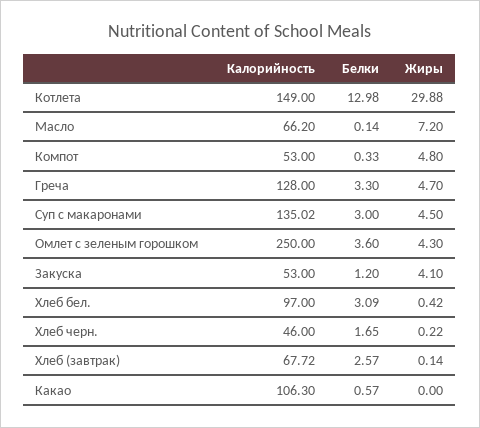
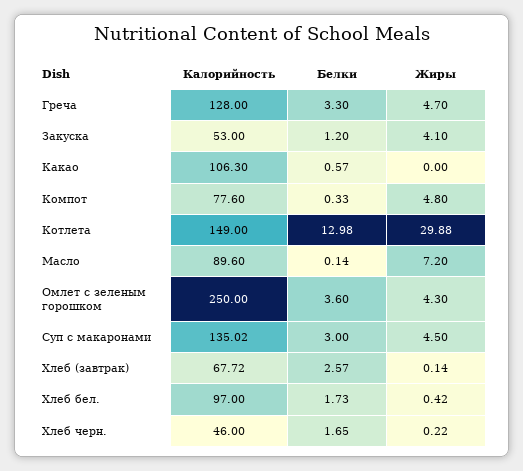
Калорийность, Масло: 66.2 -> 89.6
Калорийность, Компот: 53 -> 77.6
Белки, Хлеб бел.: 3.09 -> 1.73

